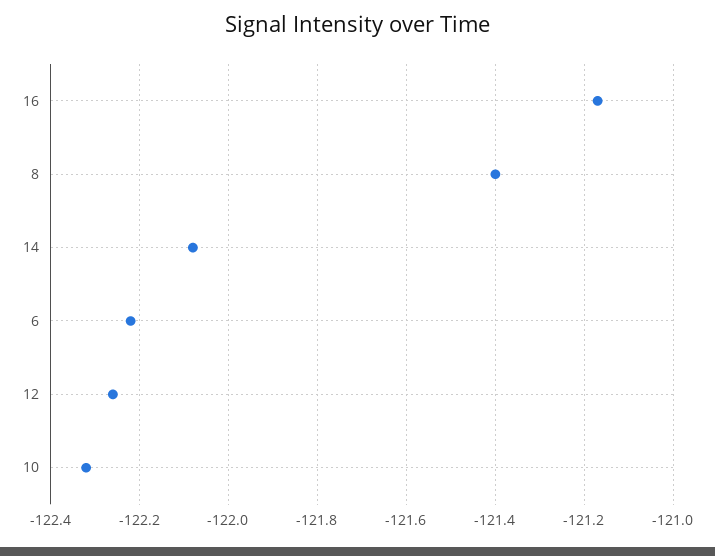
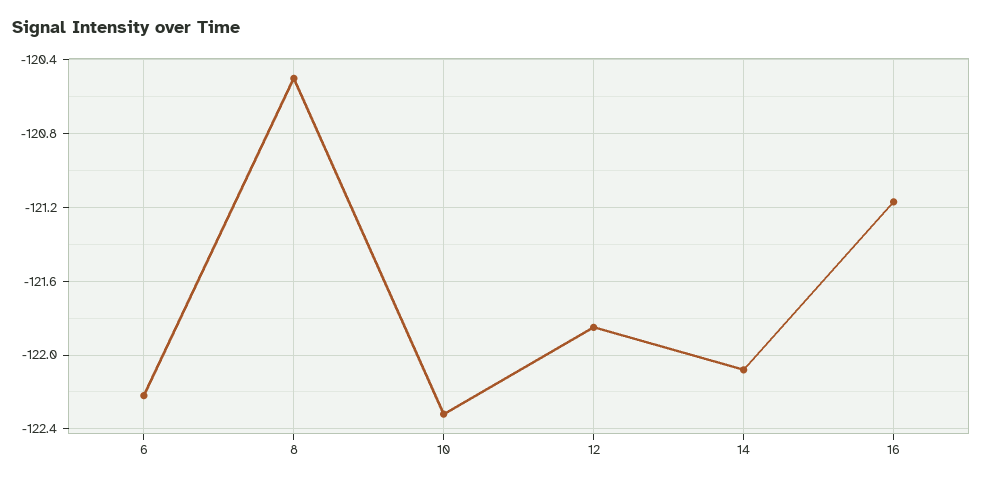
8: -121.4 -> -120.5
12: -122.25 -> -121.85

